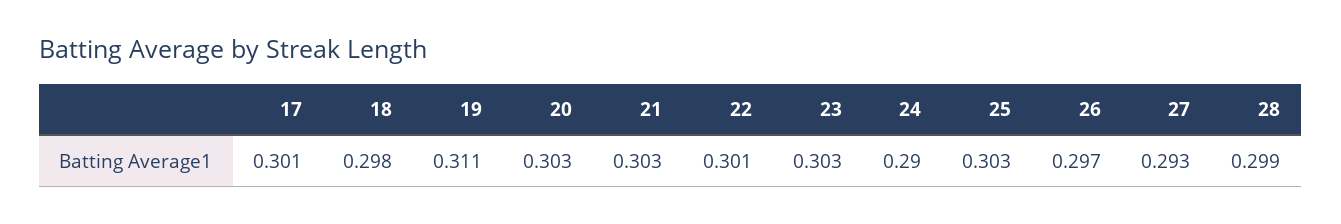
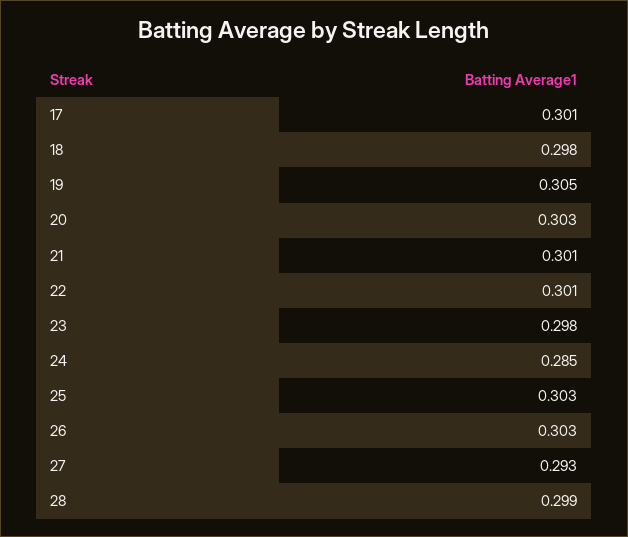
19: 0.311 -> 0.305
21: 0.303 -> 0.301
23: 0.303 -> 0.298
24: 0.29 -> 0.285
26: 0.297 -> 0.303

